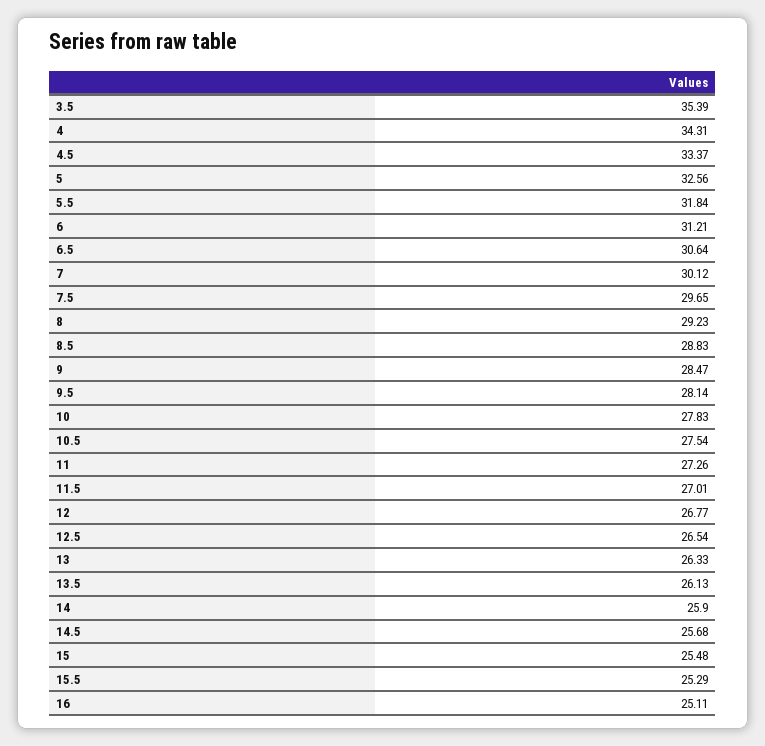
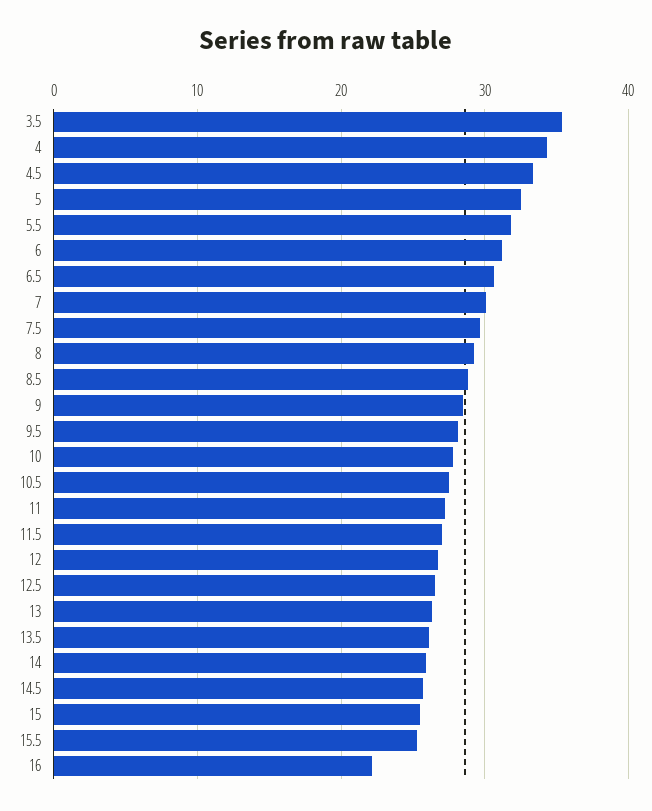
16: 25.11 -> 22

